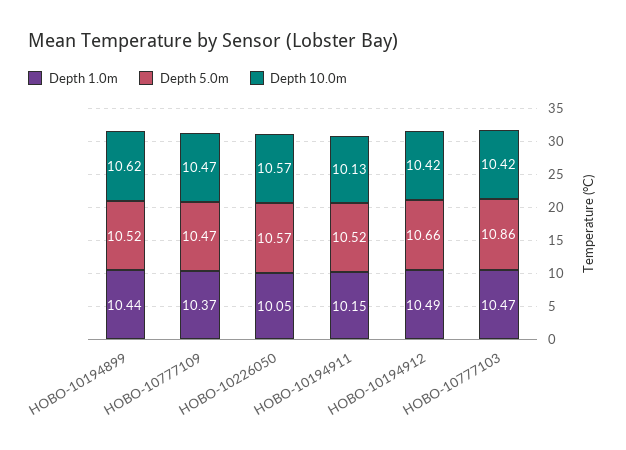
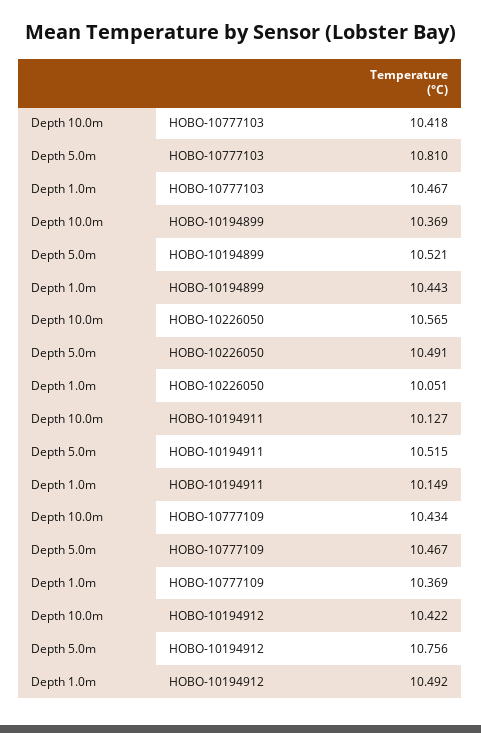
Depth 10.0m, HOBO-10194899: 10.62 -> 10.369
Depth 10.0m, HOBO-10777109: 10.47 -> 10.434
Depth 5.0m, HOBO-10226050: 10.57 -> 10.491
Depth 5.0m, HOBO-10194912: 10.66 -> 10.756
Depth 5.0m, HOBO-10777103: 10.86 -> 10.81

